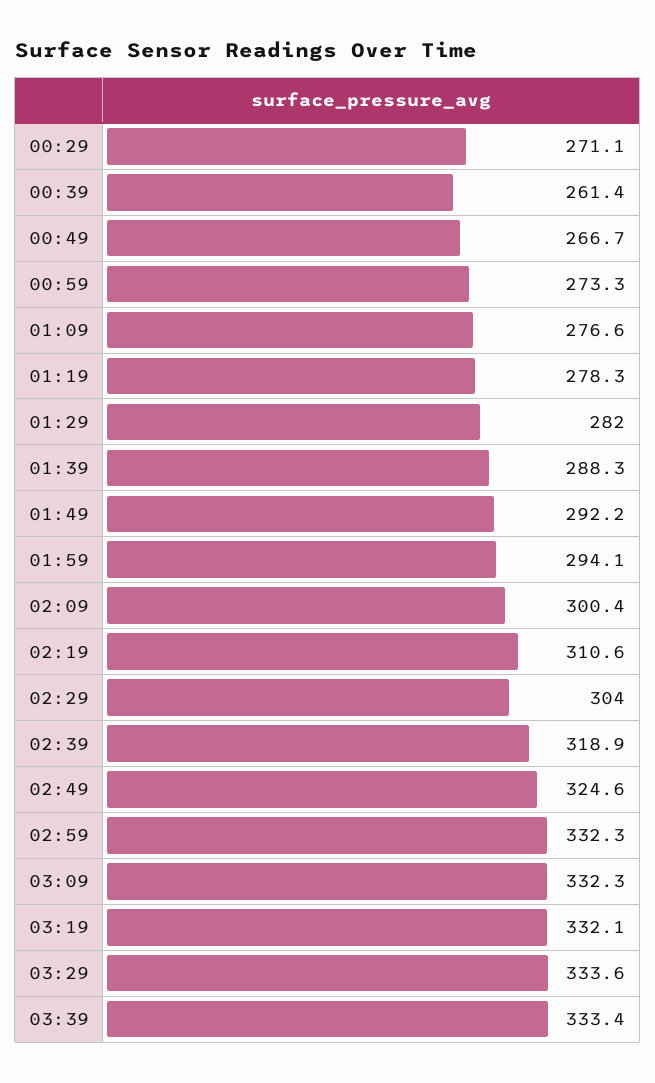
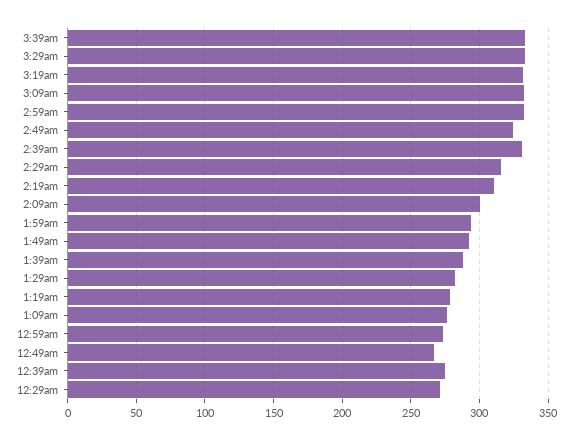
00:39: 261.4 -> 275
02:29: 304 -> 315
02:39: 318.9 -> 330

